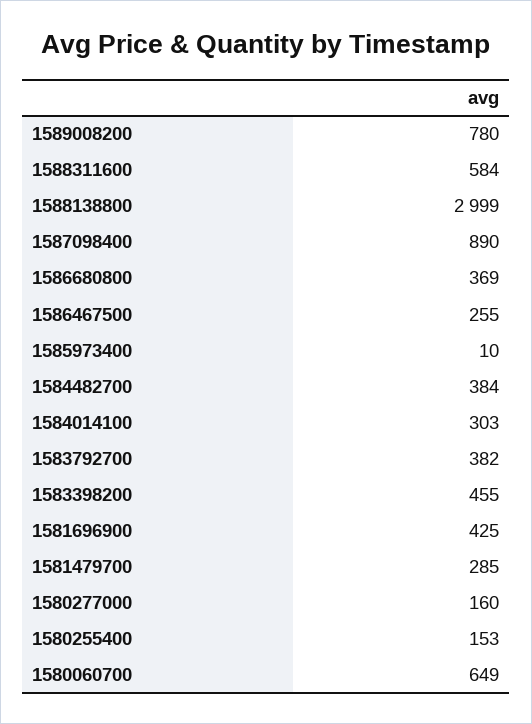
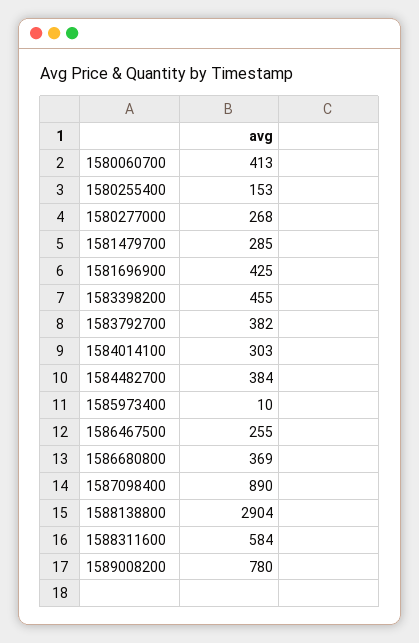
1588138800: 2999 -> 2904
1580277000: 160 -> 268
1580060700: 649 -> 413

